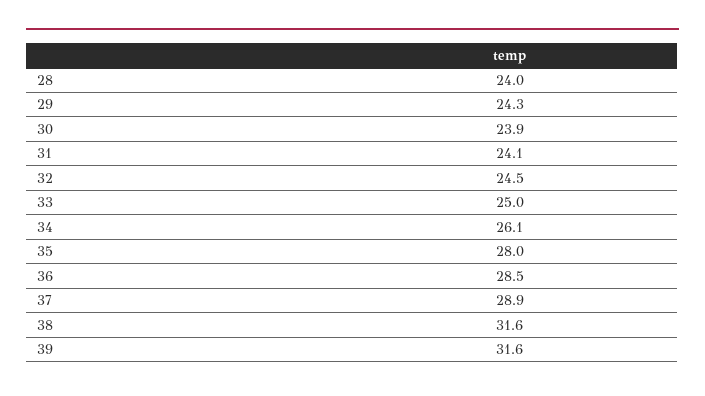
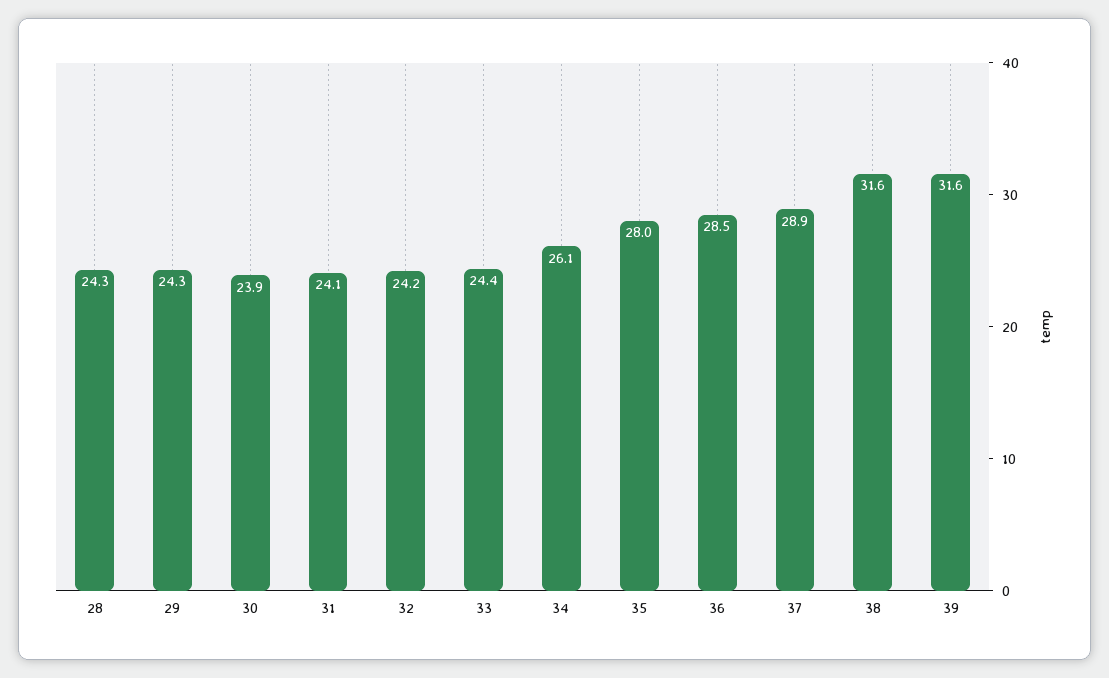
28: 24 -> 24.3
32: 24.5 -> 24.2
33: 25 -> 24.4

